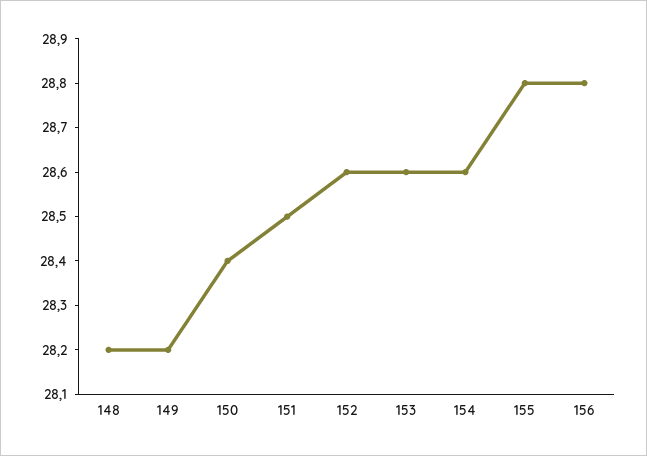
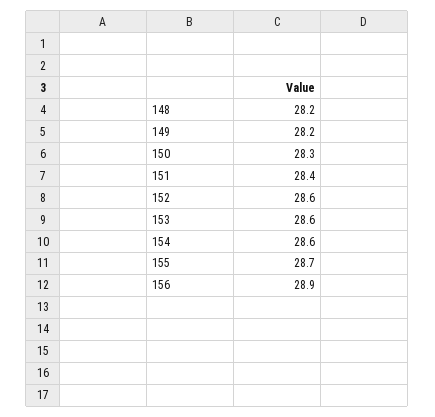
150: 28.4 -> 28.3
151: 28.5 -> 28.4
155: 28.8 -> 28.7
156: 28.8 -> 28.9

